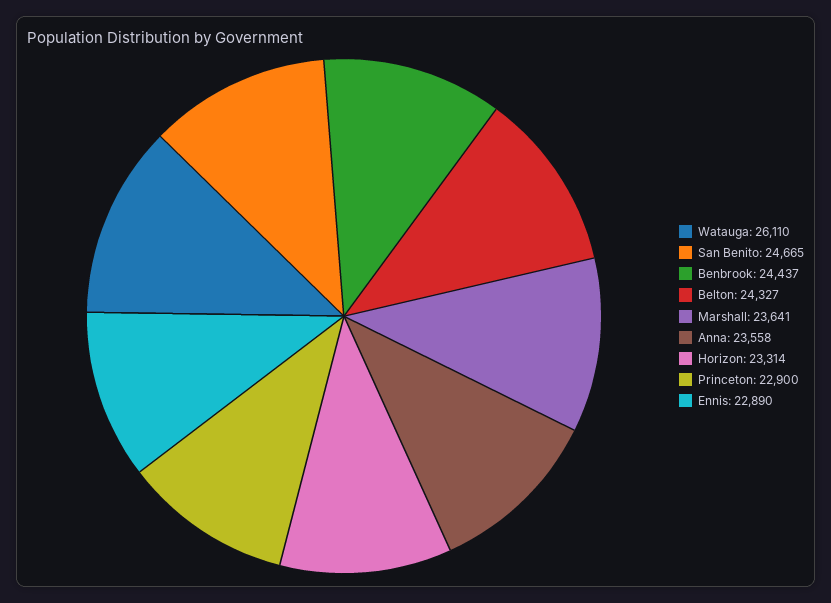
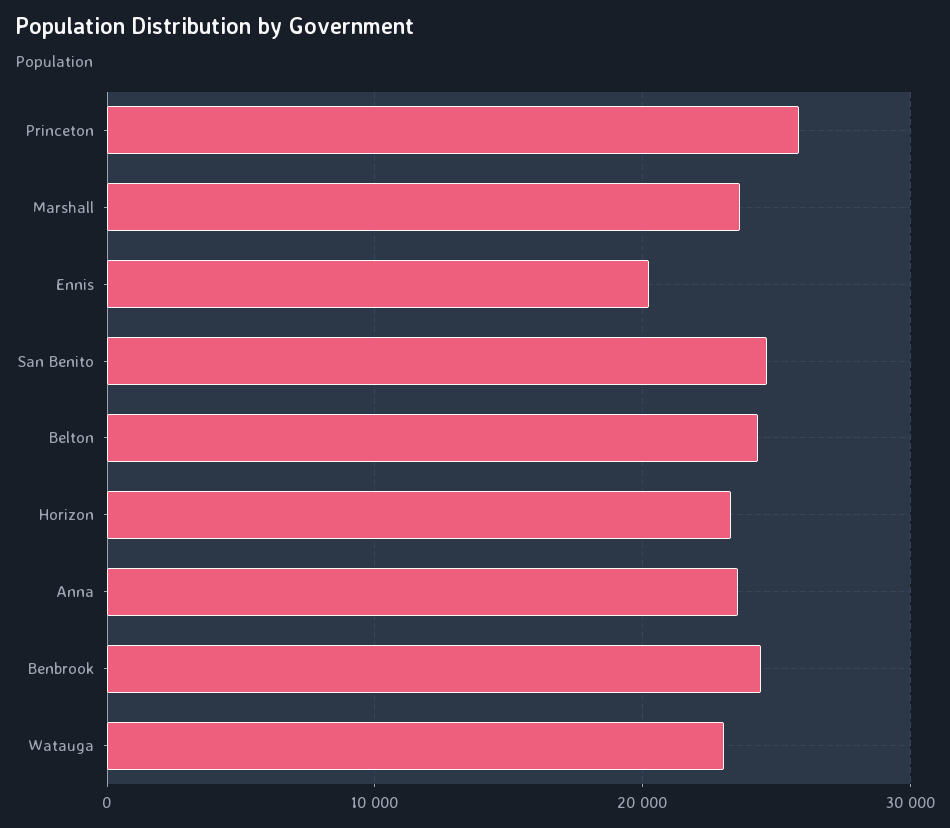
Watauga: 26110 -> 23000
Princeton: 22900 -> 26000
Ennis: 22890 -> 20000

